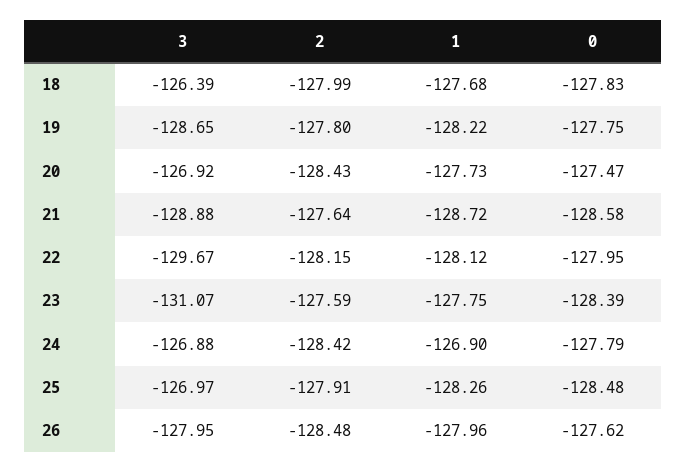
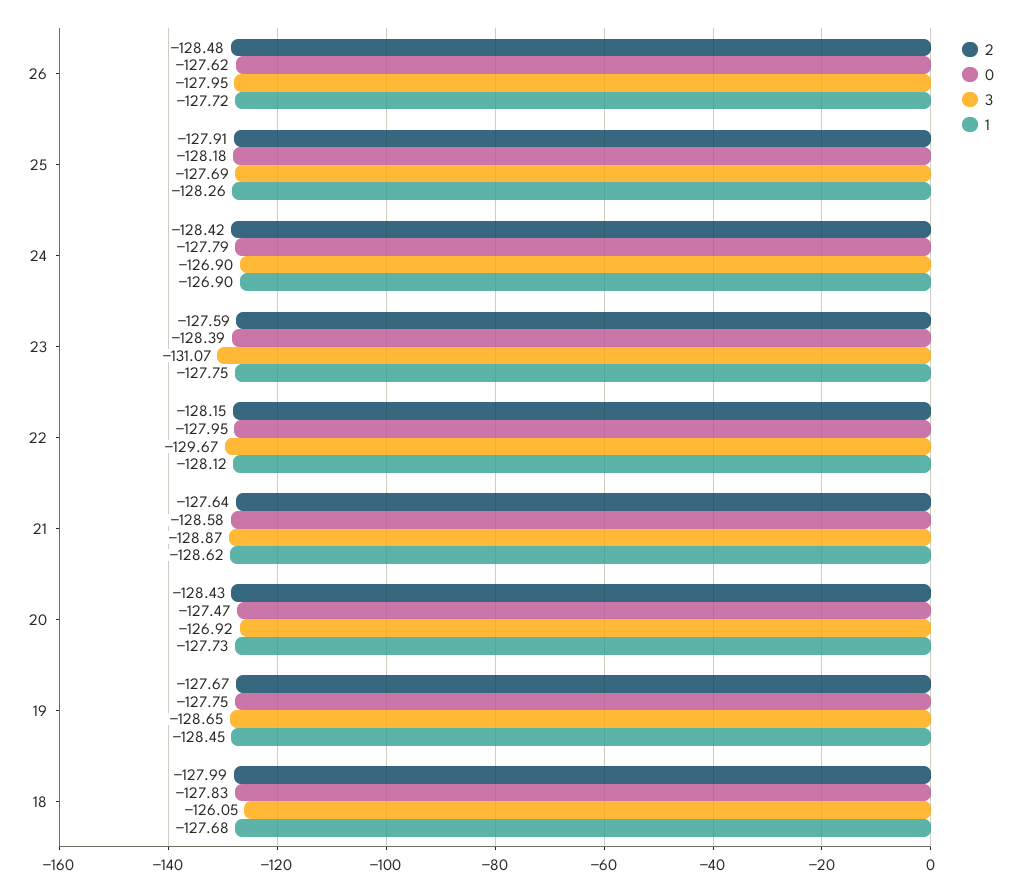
3, 18: -126.39 -> -126.05
2, 19: -127.8 -> -127.67
1, 19: -128.22 -> -128.45
3, 21: -128.88 -> -128.87
1, 21: -128.72 -> -128.62
3, 24: -126.88 -> -126.9
3, 25: -126.97 -> -127.69
0, 25: -128.48 -> -128.18
1, 26: -127.96 -> -127.72

